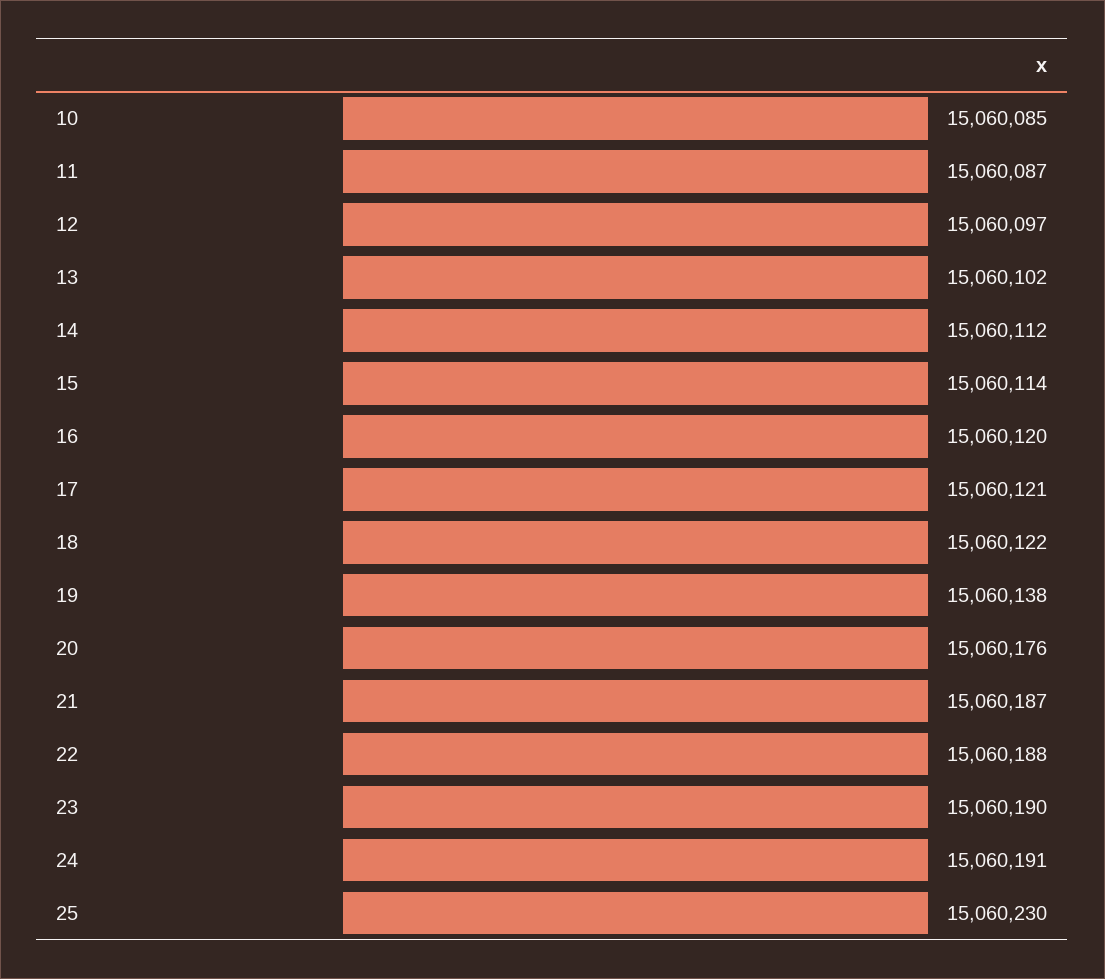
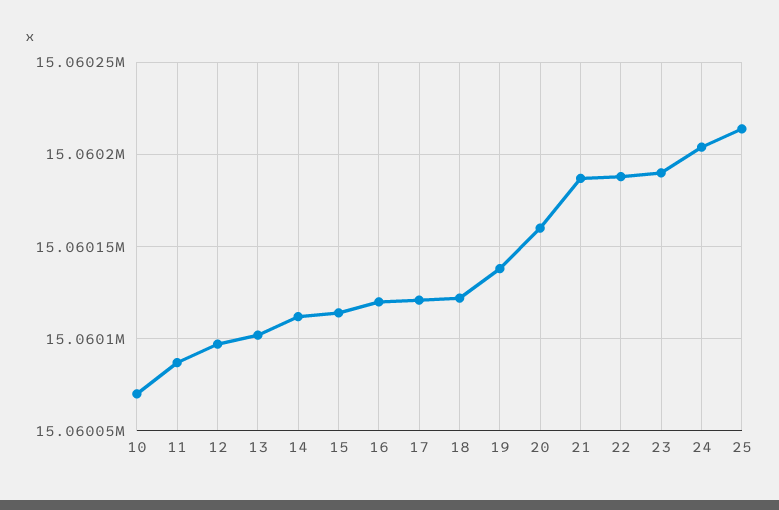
10: 15060085 -> 15060070
20: 15060176 -> 15060160
24: 15060191 -> 15060205
25: 15060230 -> 15060215

